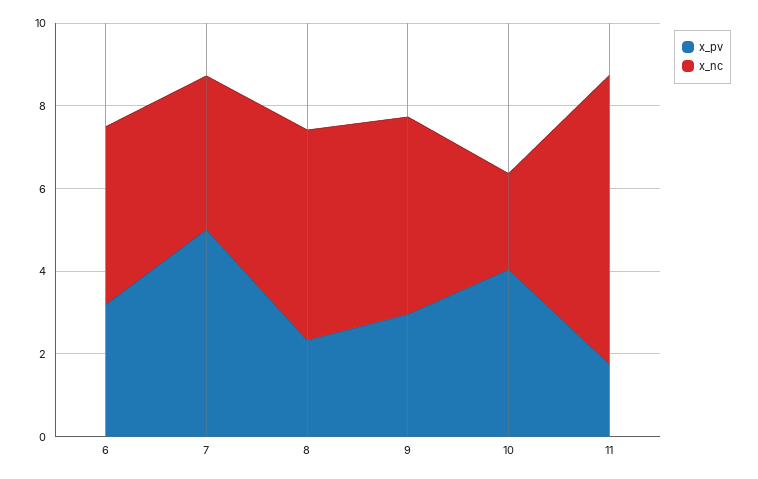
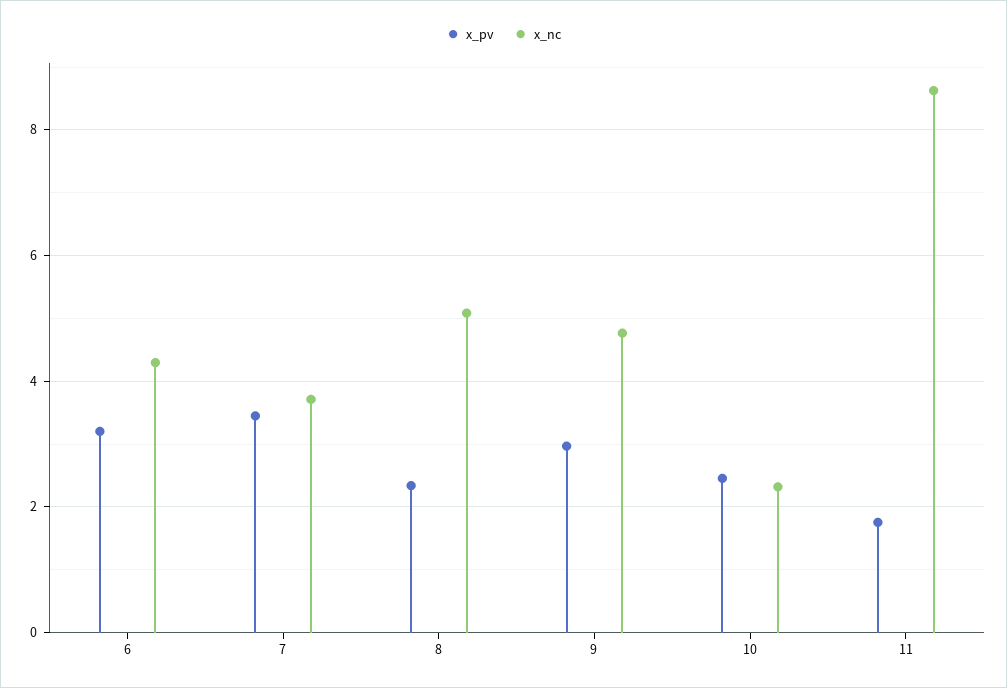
x_pv, 7: 5 -> 3.4
x_pv, 10: 4 -> 2.4
x_nc, 11: 7 -> 8.6

